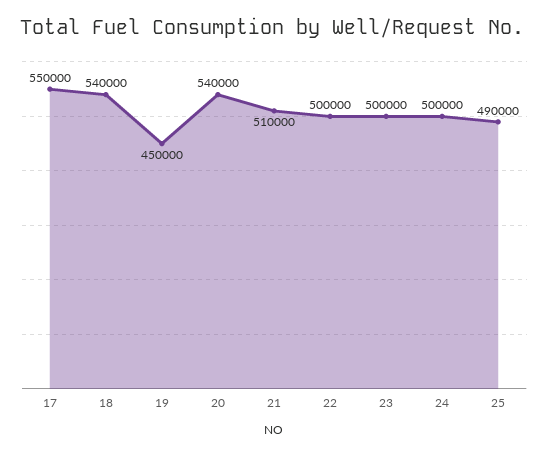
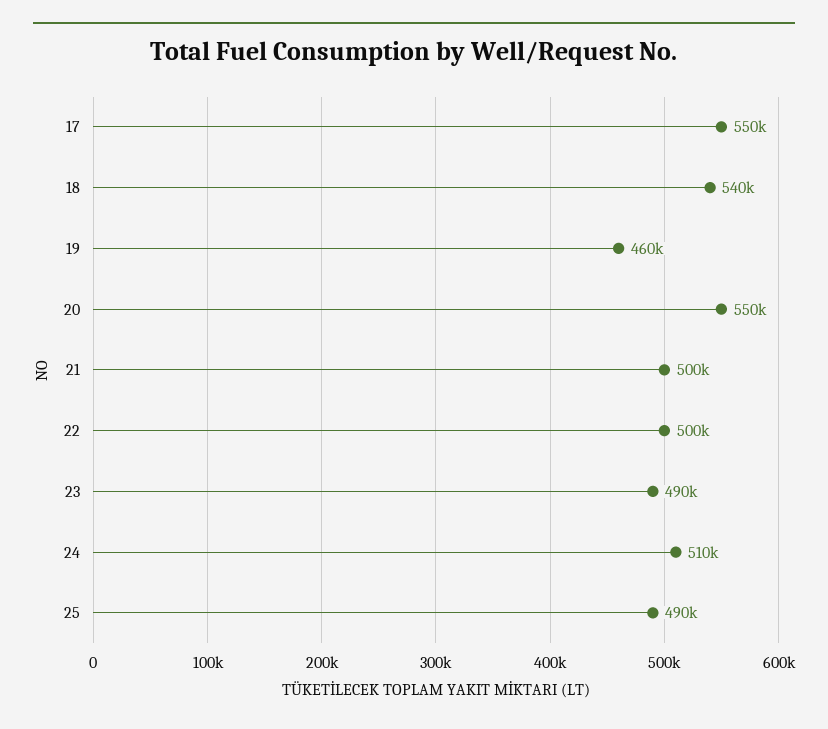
19: 450000 -> 460000
20: 540000 -> 550000
21: 510000 -> 500000
23: 500000 -> 490000
24: 500000 -> 510000

